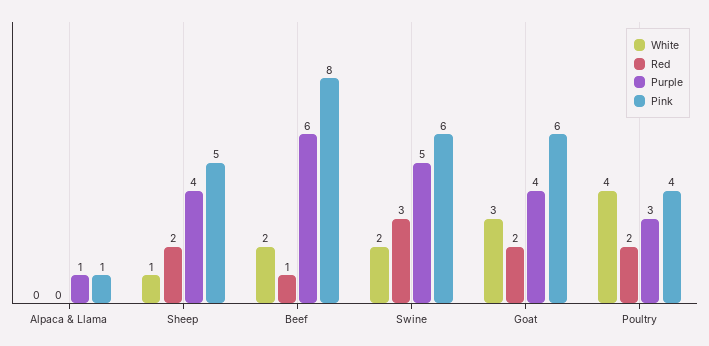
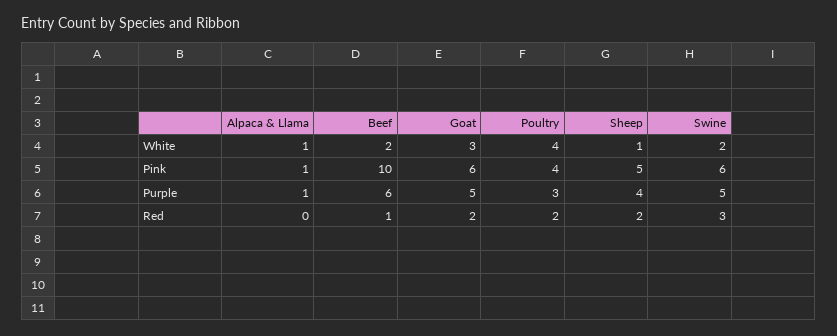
White, Alpaca & Llama: 0 -> 1
Pink, Beef: 8 -> 10
Purple, Goat: 4 -> 5

